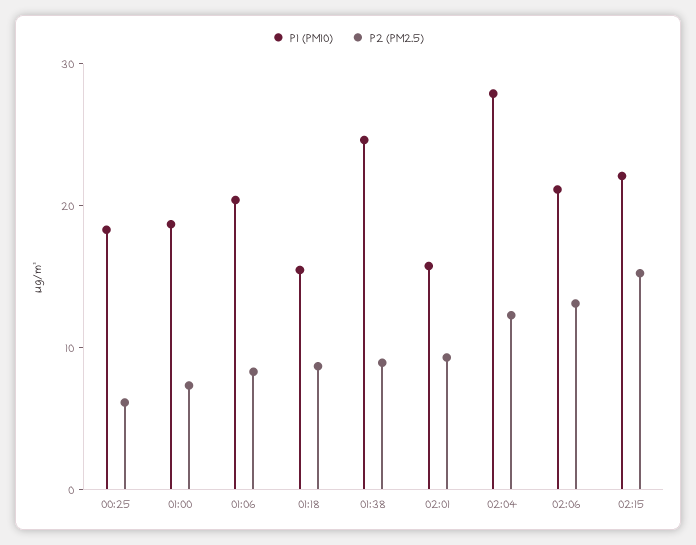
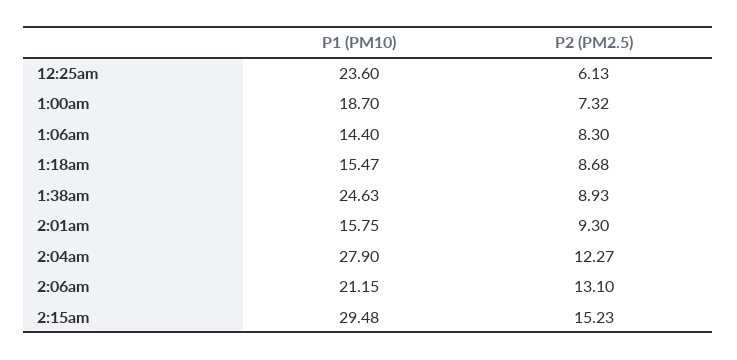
P1 (PM10), 00:25: 18 -> 23.6
P1 (PM10), 01:06: 20 -> 14.4
P1 (PM10), 02:15: 22 -> 29.48

